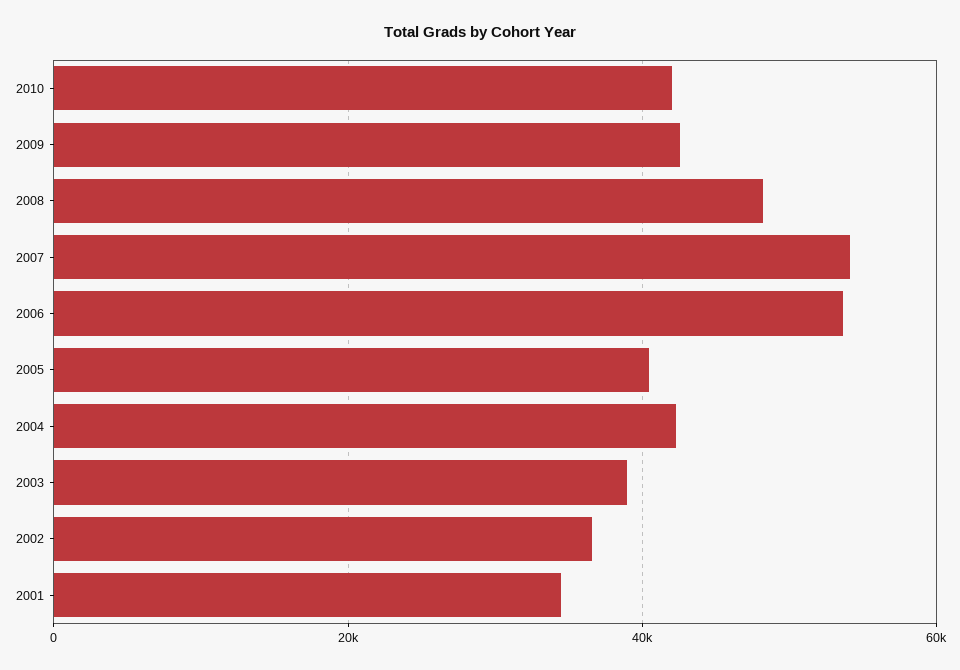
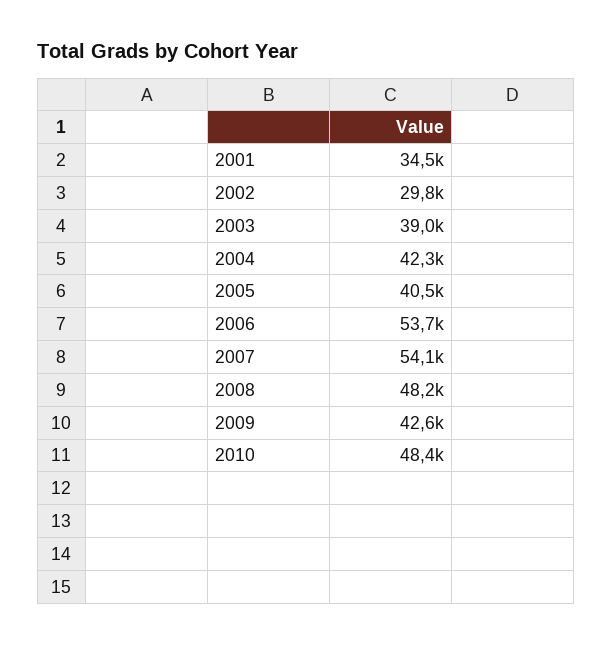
2010: 42000 -> 48400
2002: 36000 -> 29800

